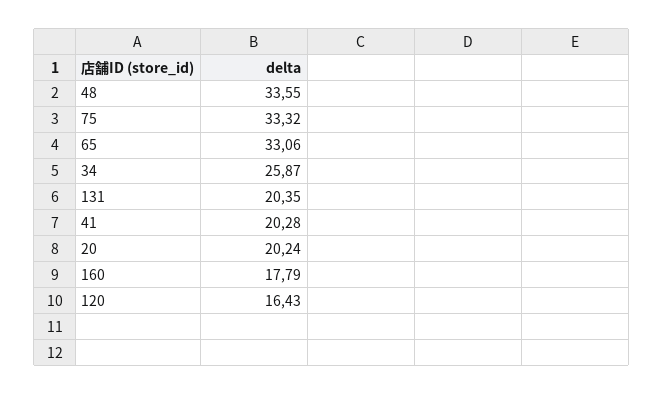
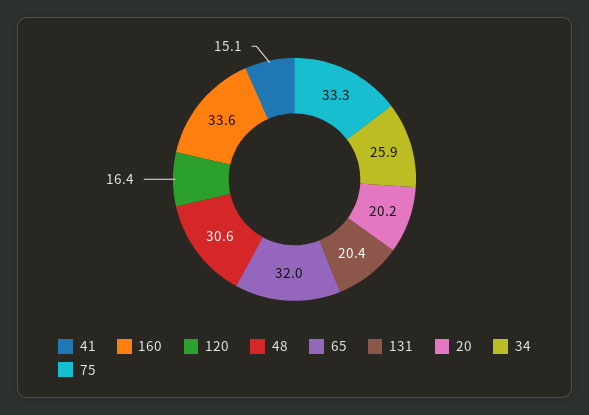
48: 33.55 -> 30.6
65: 33.06 -> 32
41: 20.28 -> 15.1
160: 17.79 -> 33.6

